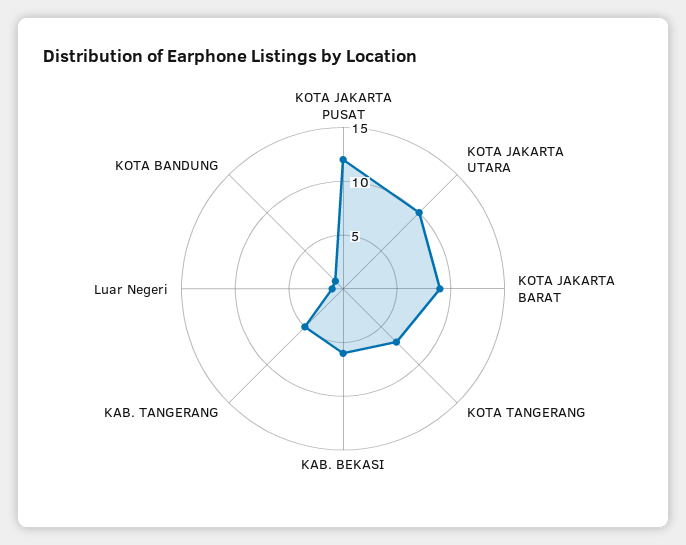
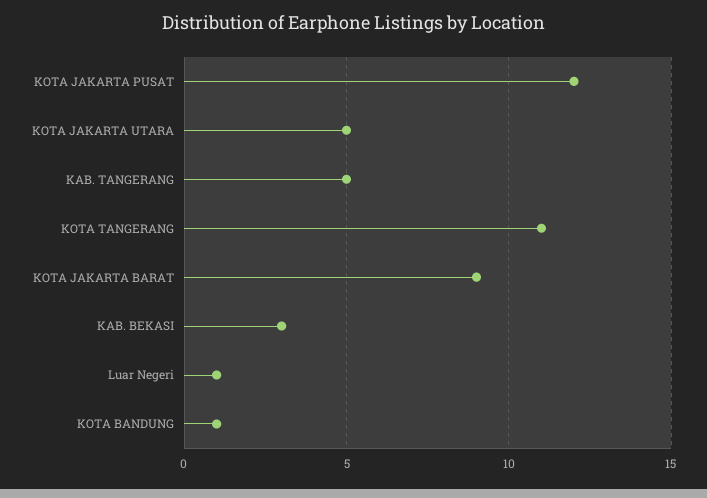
KOTA JAKARTA UTARA: 10 -> 5
KOTA TANGERANG: 7 -> 11
KAB. BEKASI: 6 -> 3

